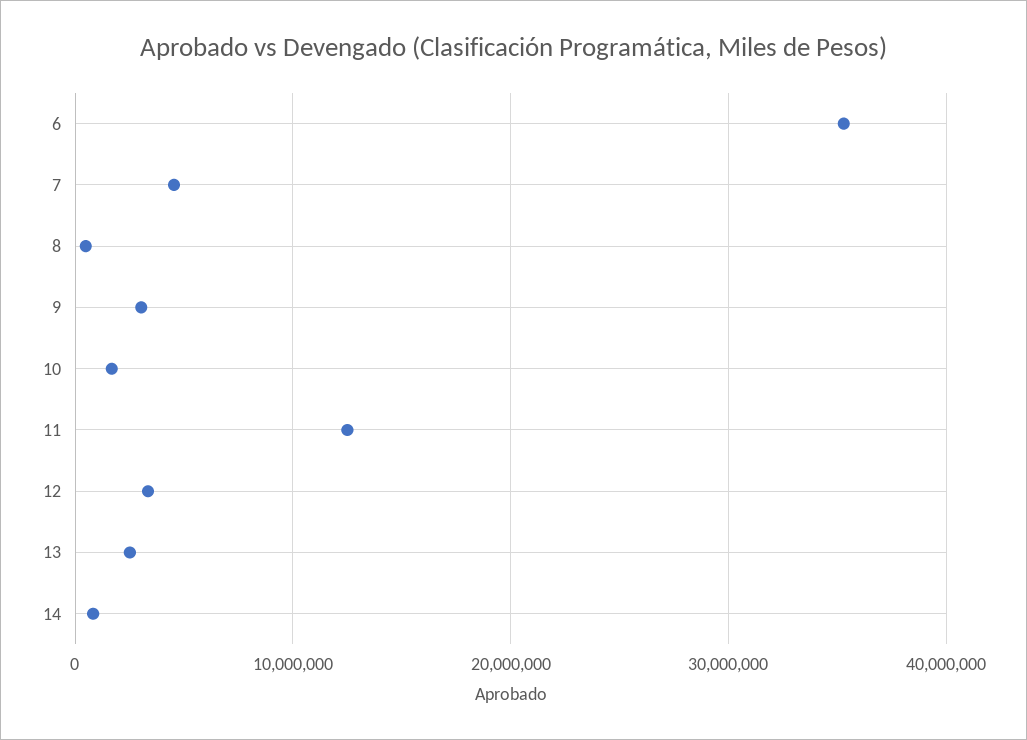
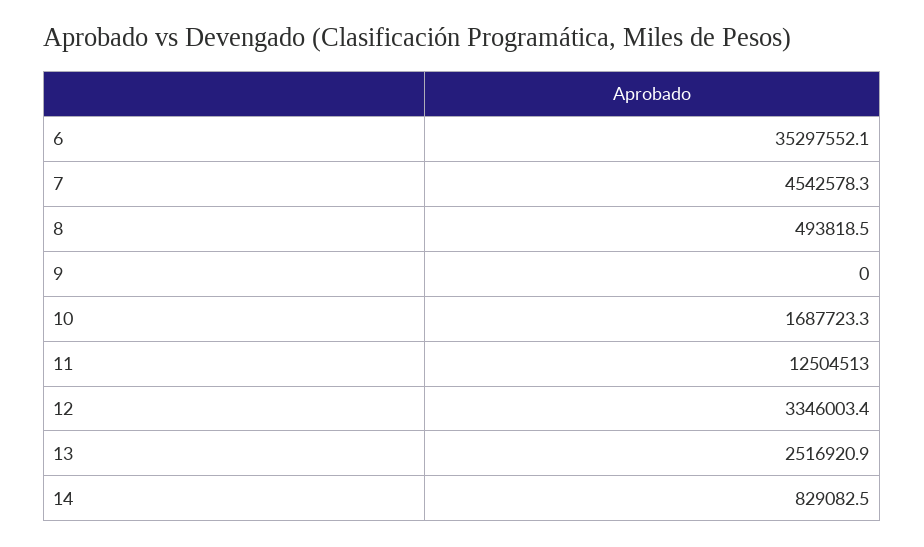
9: 3000000 -> 0

